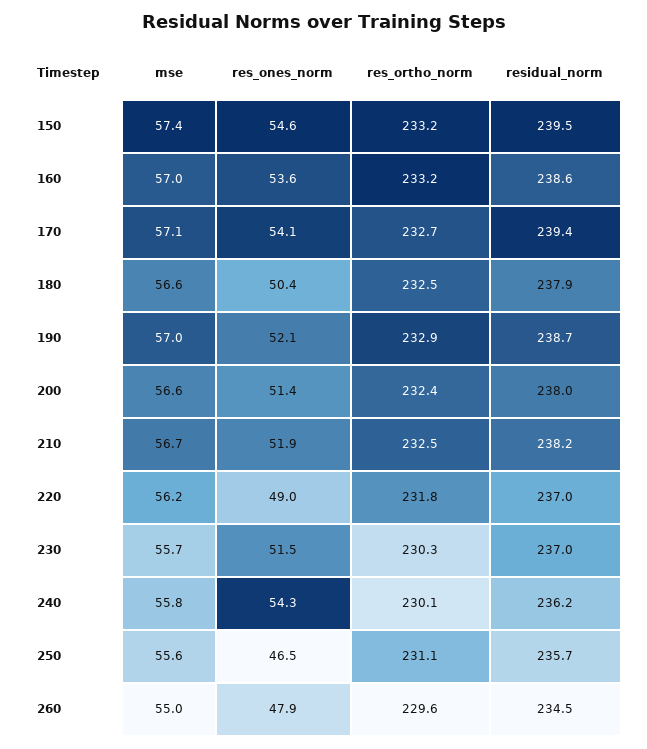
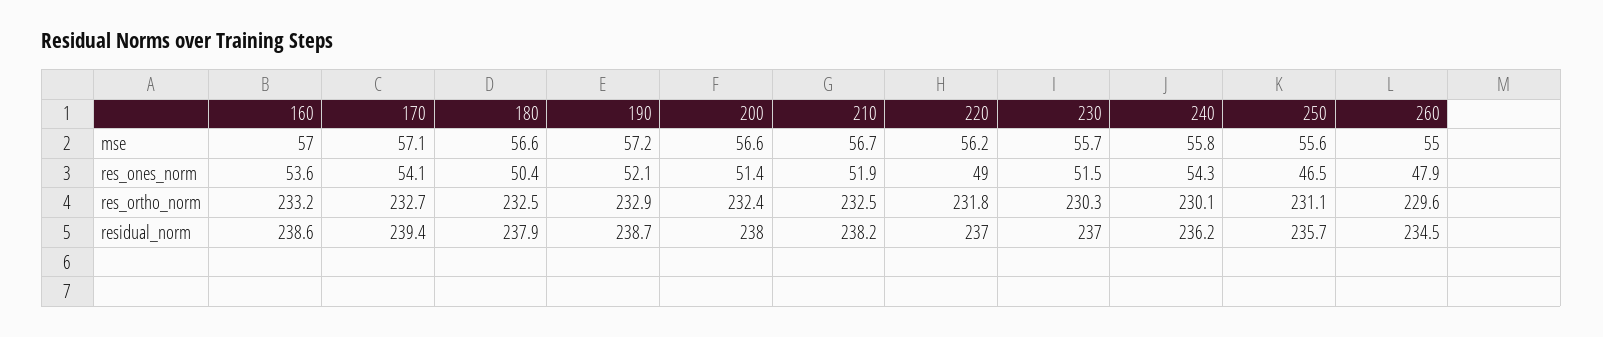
mse, 150: 57.4 -> none
res_ones_norm, 150: 54.6 -> none
res_ortho_norm, 150: 233.2 -> none
residual_norm, 150: 239.5 -> none
mse, 190: 57 -> 57.2

